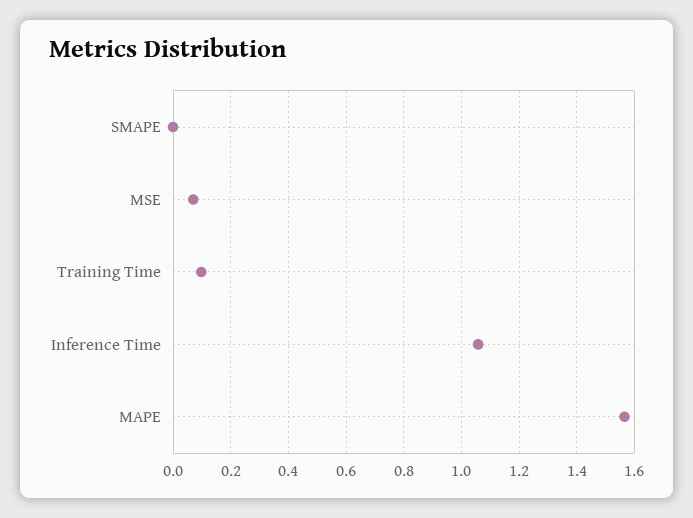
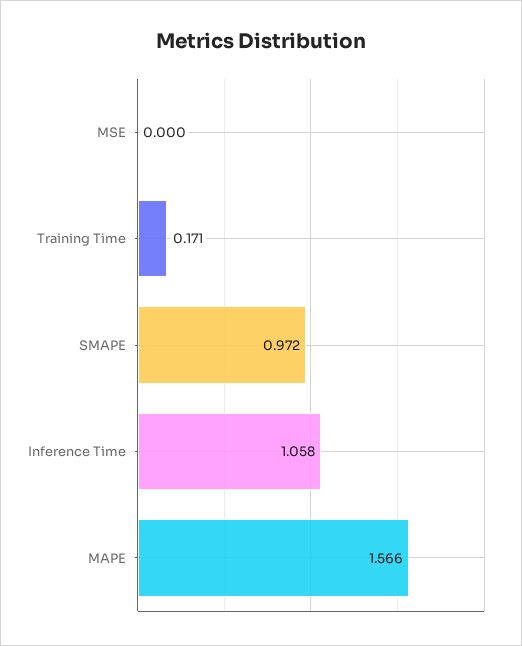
SMAPE: 0 -> 0.972
MSE: 0.075 -> 0
Training Time: 0.1 -> 0.171

